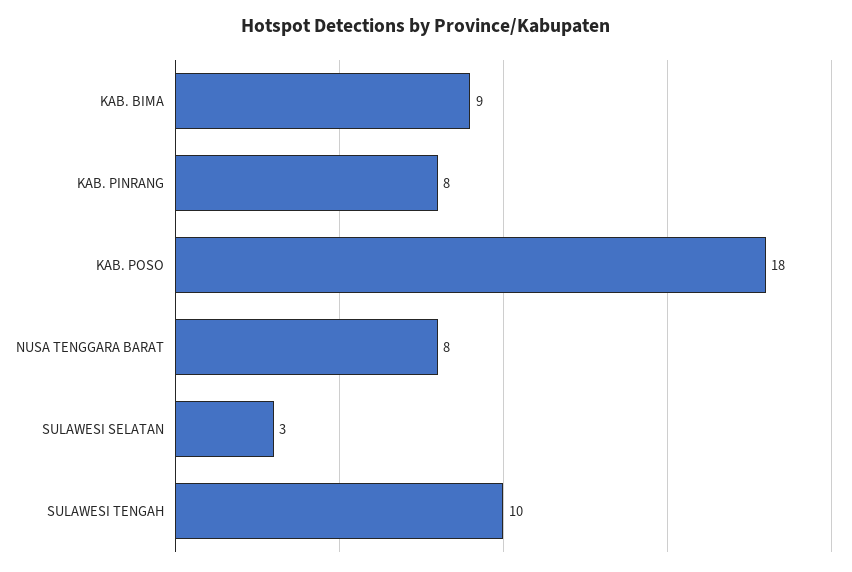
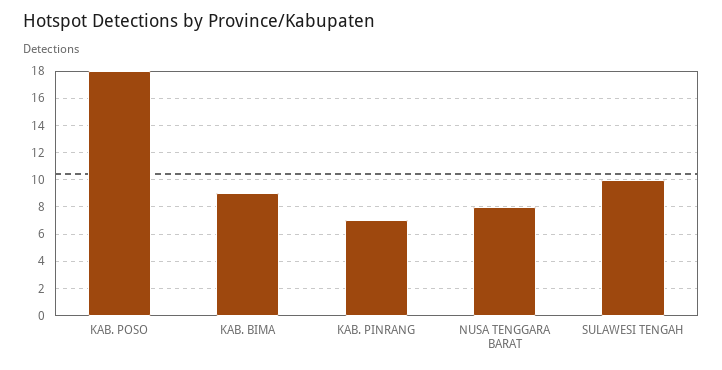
KAB. PINRANG: 8 -> 7
SULAWESI SELATAN: 3 -> none

